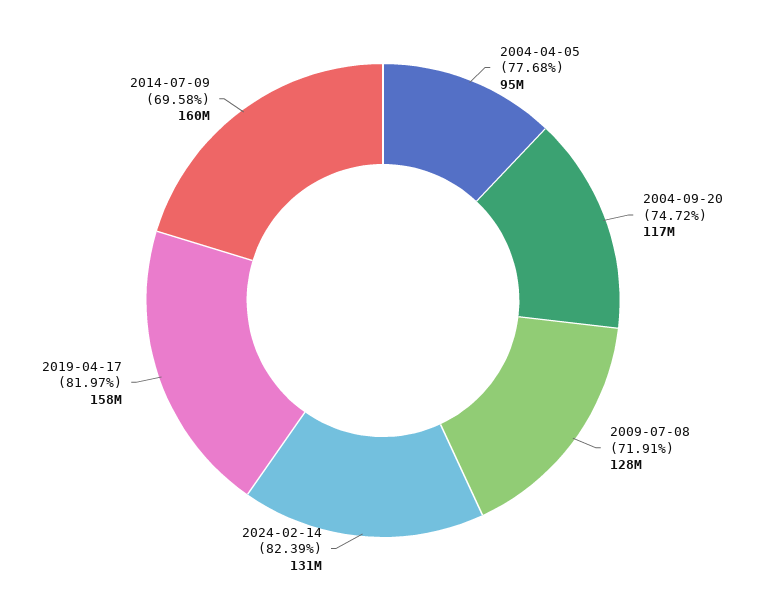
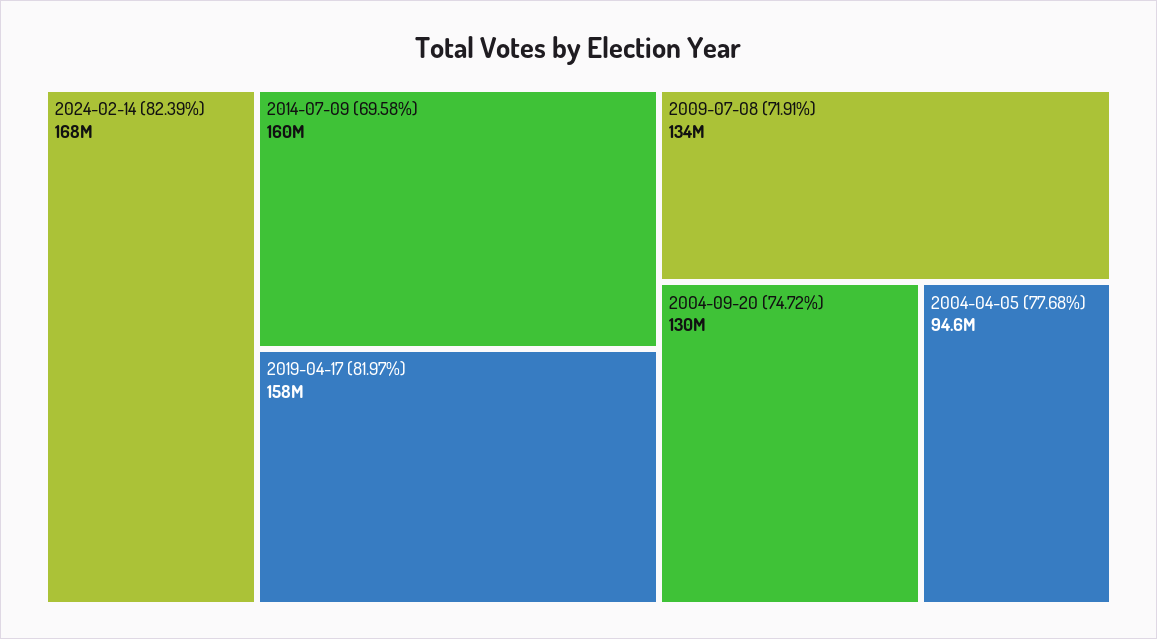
2004-09-20 (74.72%): 117000000 -> 130000000
2009-07-08 (71.91%): 128000000 -> 134000000
2024-02-14 (82.39%): 131000000 -> 168000000

